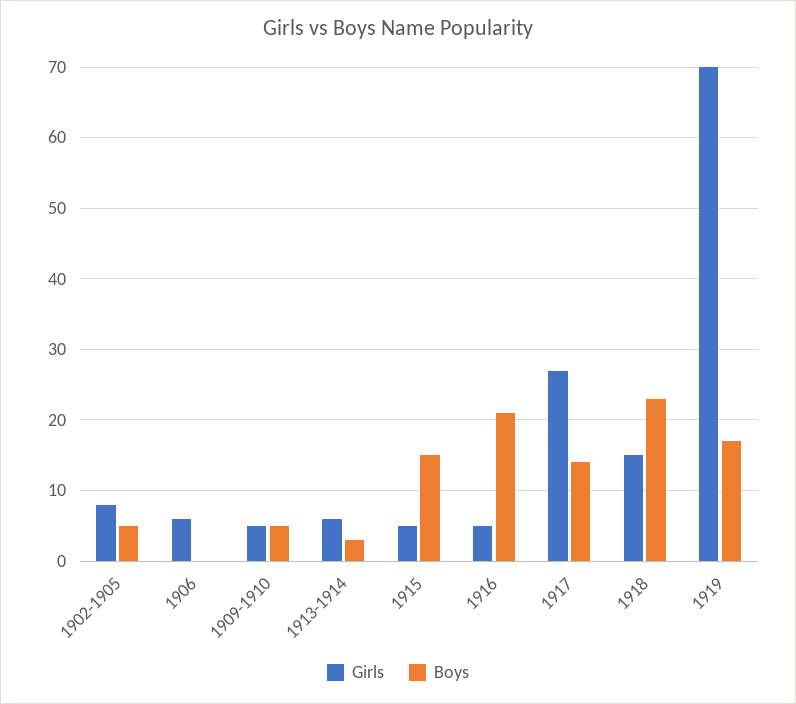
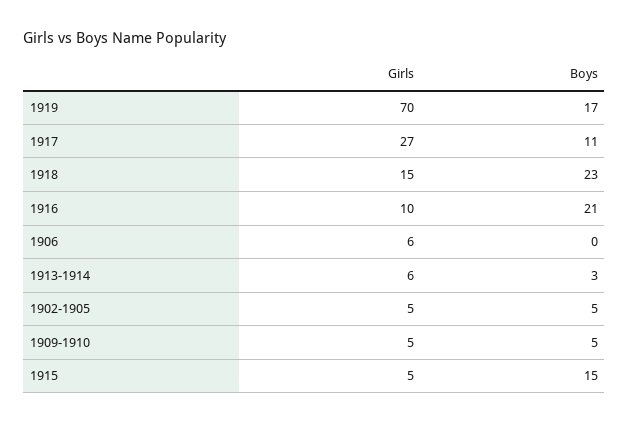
Girls, 1902-1905: 8 -> 5
Girls, 1916: 5 -> 10
Boys, 1917: 14 -> 11

